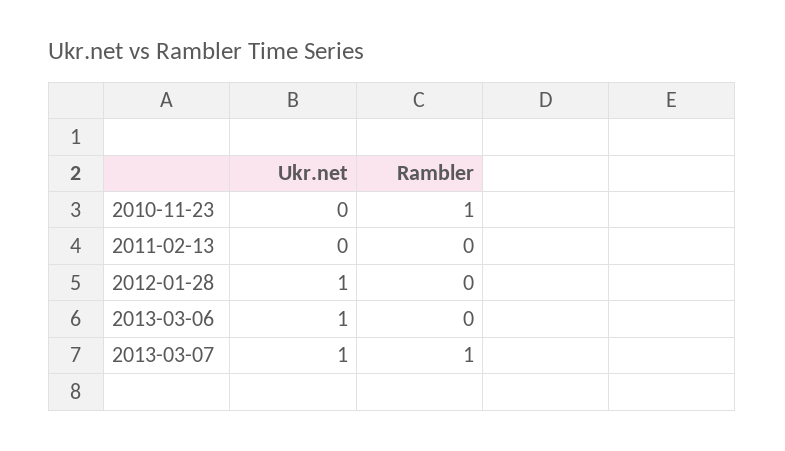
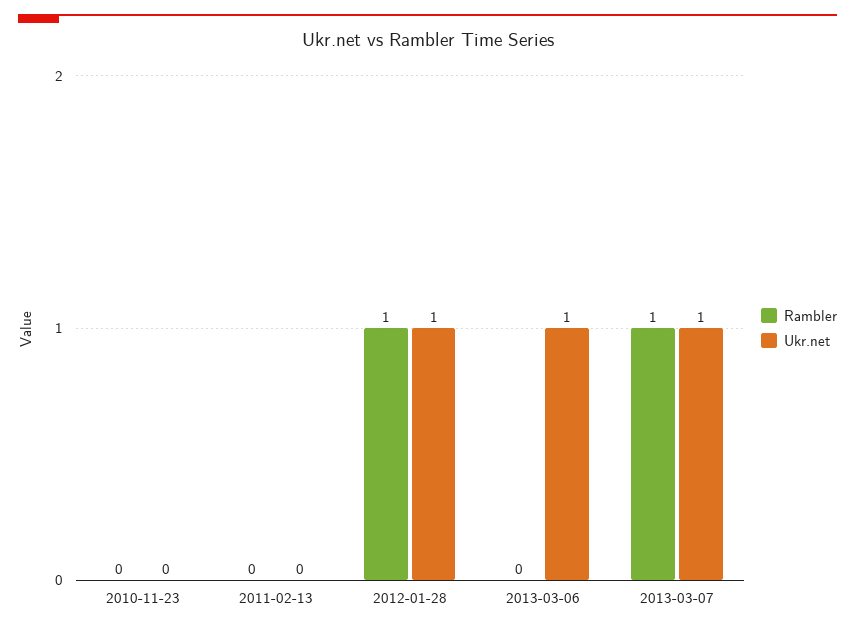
Rambler, 2010-11-23: 1 -> 0
Rambler, 2012-01-28: 0 -> 1

